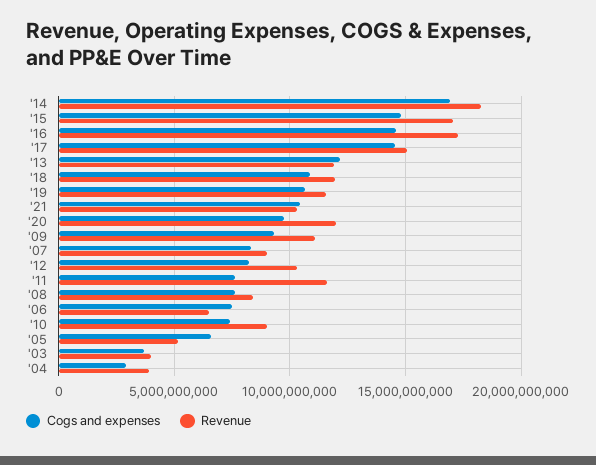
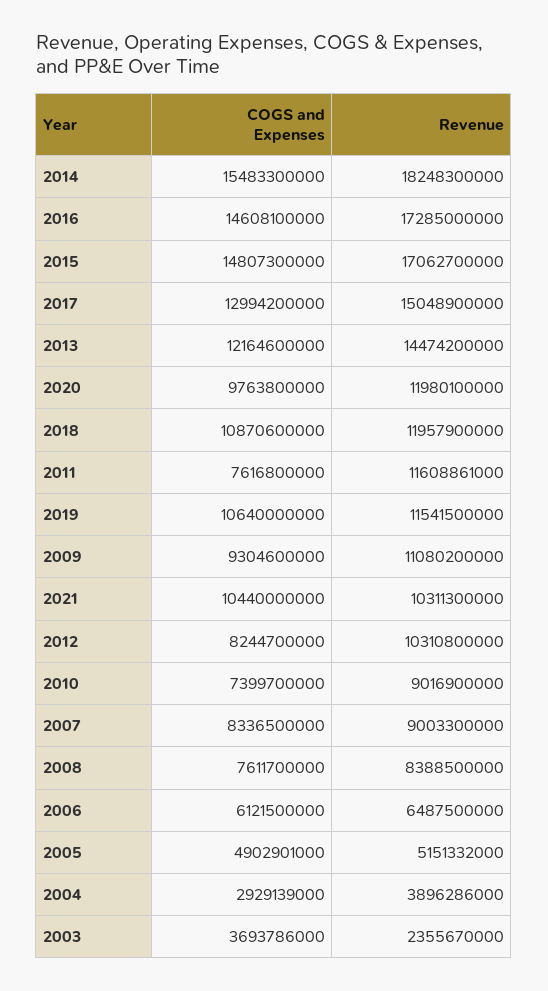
Cogs and expenses, '14: 17000000000 -> 15483300000
Cogs and expenses, '17: 14500000000 -> 12994200000
Revenue, '13: 12000000000 -> 14474200000
Cogs and expenses, '06: 7500000000 -> 6121500000
Cogs and expenses, '05: 6500000000 -> 4902901000
Revenue, '03: 4000000000 -> 2355670000

